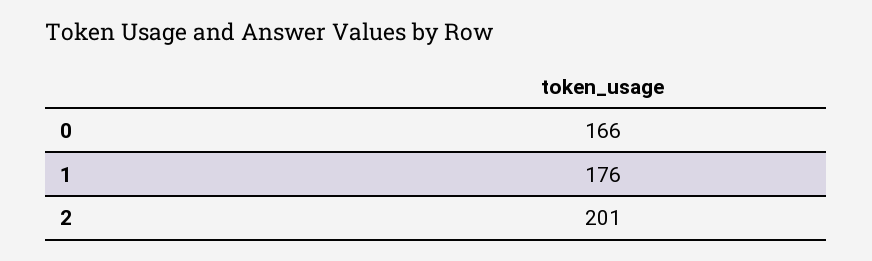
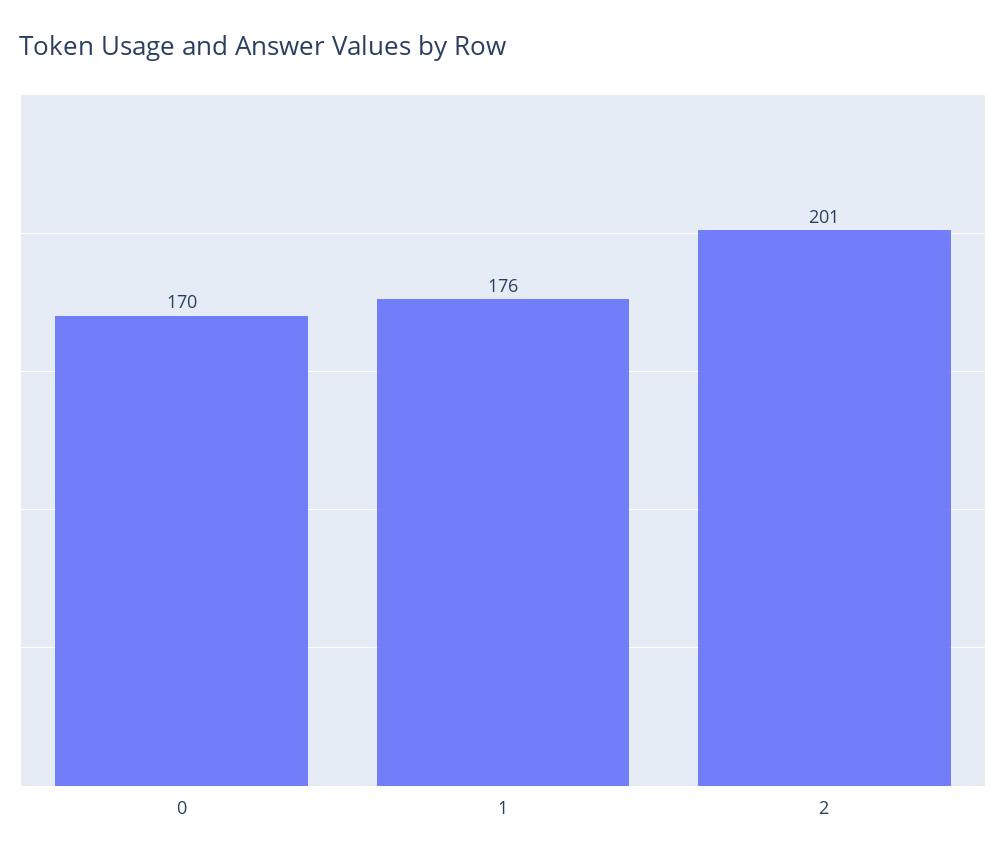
0: 166 -> 170

